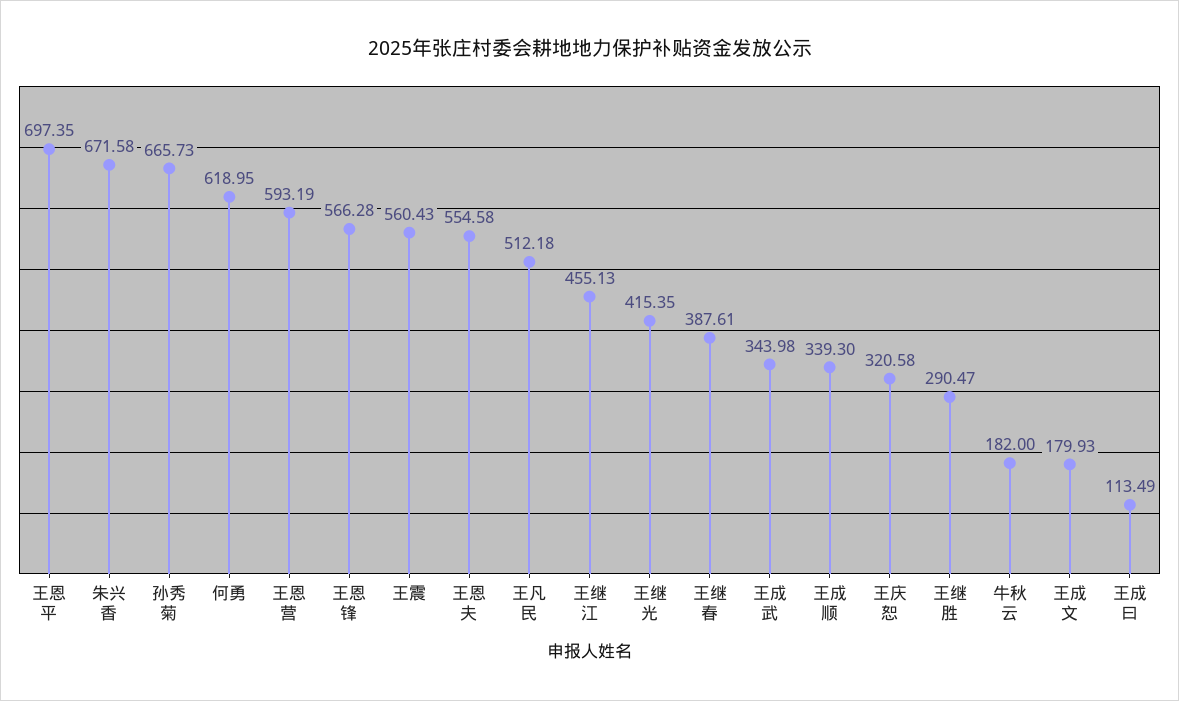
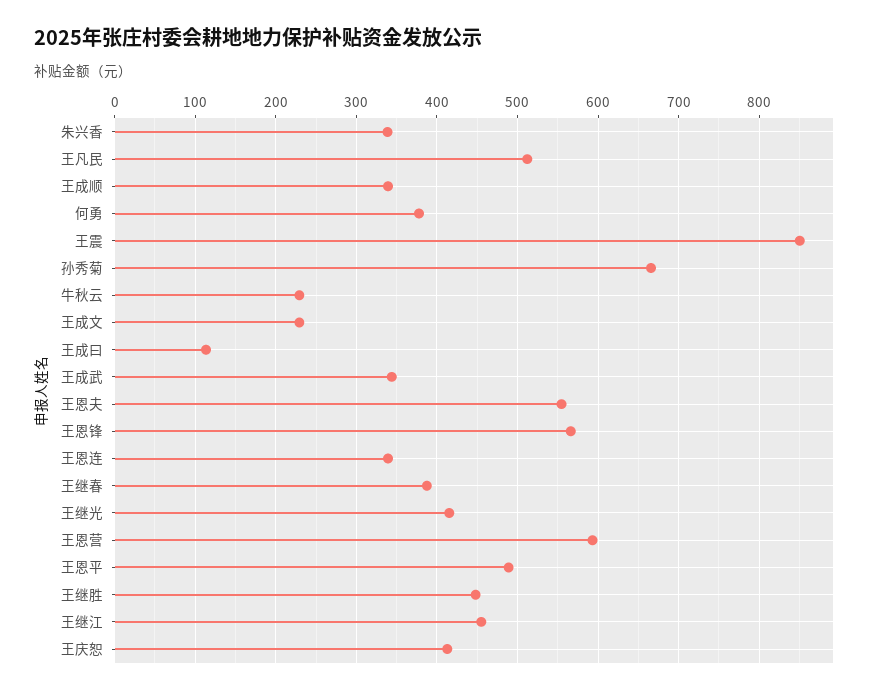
王恩平: 697.35 -> 490
朱兴香: 671.58 -> 340
何勇: 618.95 -> 380
王震: 560.43 -> 850
王庆恕: 320.58 -> 410
王继胜: 290.47 -> 450
牛秋云: 182 -> 230
王成文: 179.93 -> 230
王恩连: none -> 340

